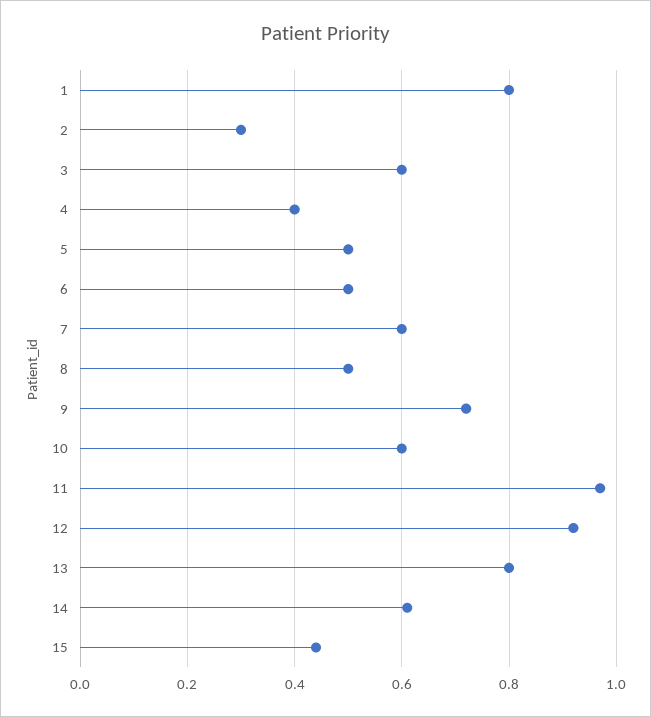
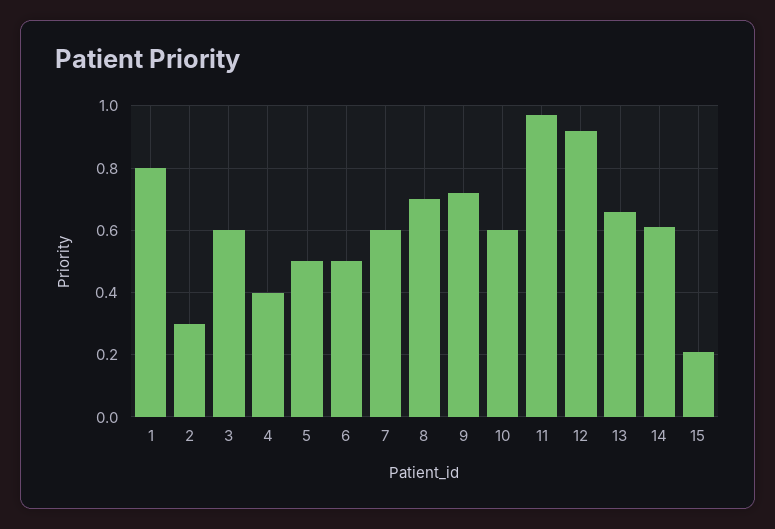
8: 0.5 -> 0.7
13: 0.8 -> 0.65
15: 0.45 -> 0.2

